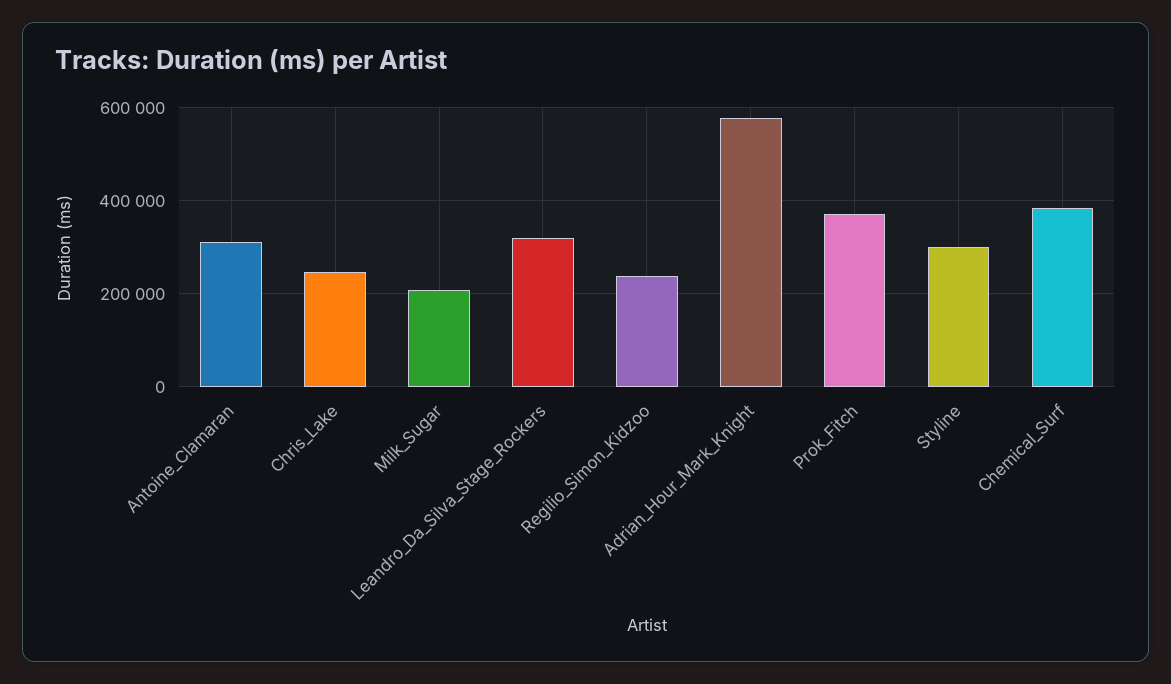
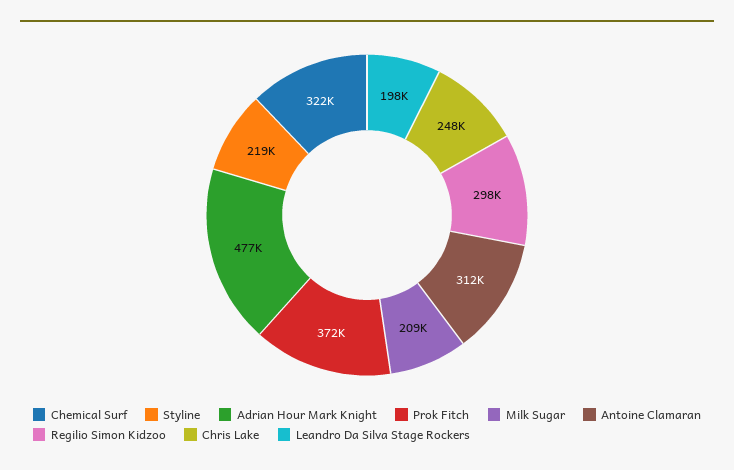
Leandro_Da_Silva_Stage_Rockers: 320000 -> 198000
Regilio_Simon_Kidzoo: 240000 -> 298000
Adrian_Hour_Mark_Knight: 580000 -> 477000
Styline: 300000 -> 219000
Chemical_Surf: 380000 -> 322000

